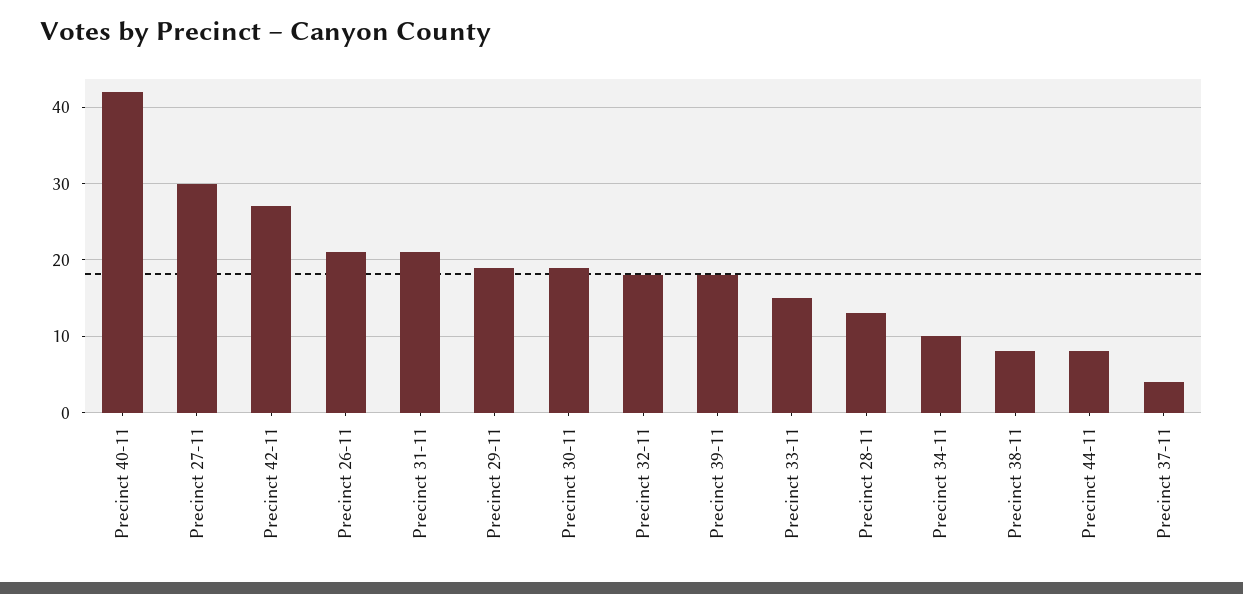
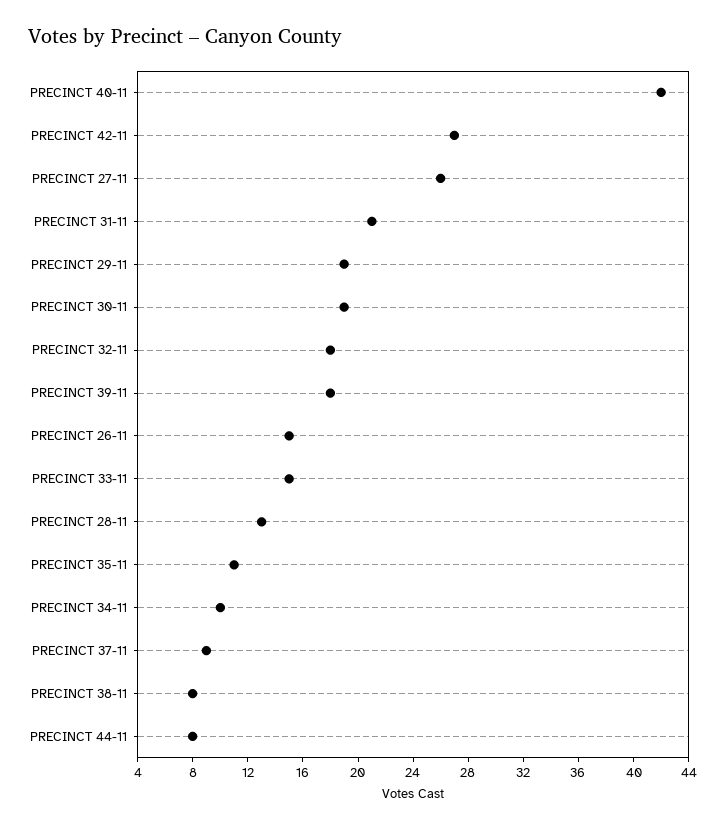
Precinct 27-11: 30 -> 26
Precinct 26-11: 21 -> 15
Precinct 37-11: 4 -> 9
PRECINCT 35-11: none -> 11

